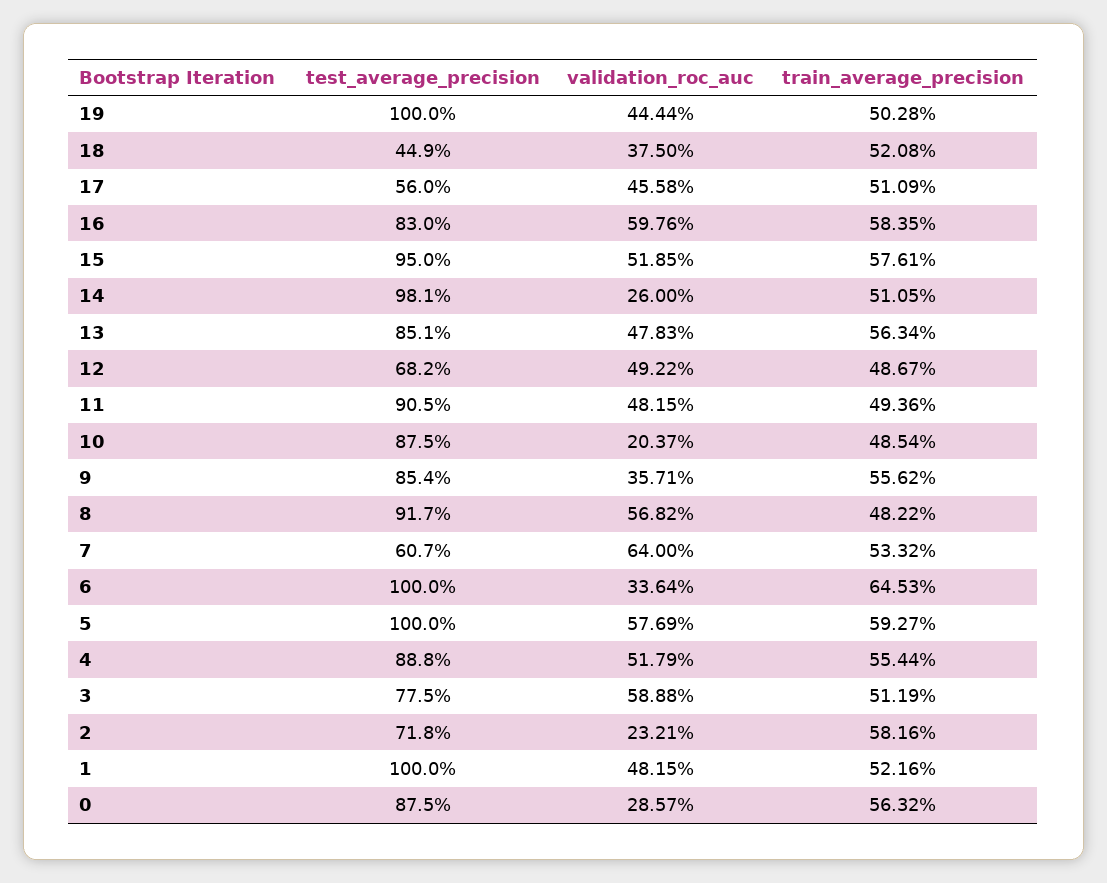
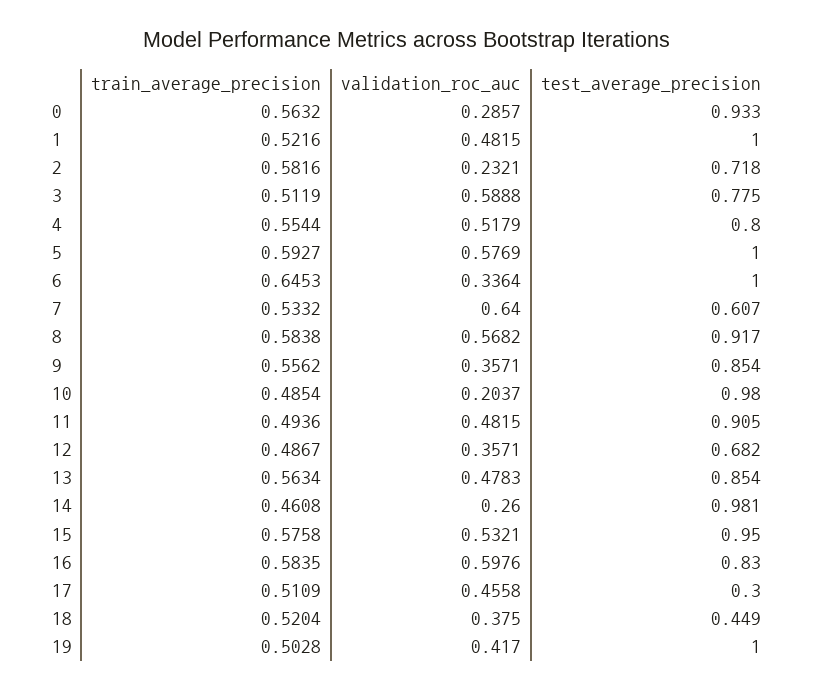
validation_roc_auc, 19: 0.4444 -> 0.417
train_average_precision, 18: 0.5208 -> 0.5204
test_average_precision, 17: 0.56 -> 0.3
validation_roc_auc, 15: 0.5185 -> 0.5321
train_average_precision, 15: 0.5761 -> 0.5758
train_average_precision, 14: 0.5105 -> 0.4608
test_average_precision, 13: 0.851 -> 0.854
validation_roc_auc, 12: 0.4922 -> 0.3571
test_average_precision, 10: 0.875 -> 0.98
train_average_precision, 8: 0.4822 -> 0.5838
test_average_precision, 4: 0.888 -> 0.8
test_average_precision, 0: 0.875 -> 0.933

